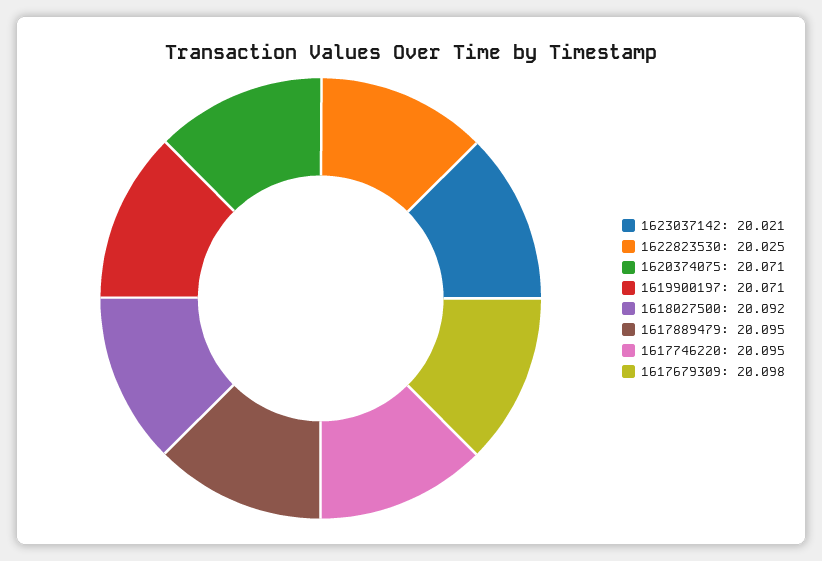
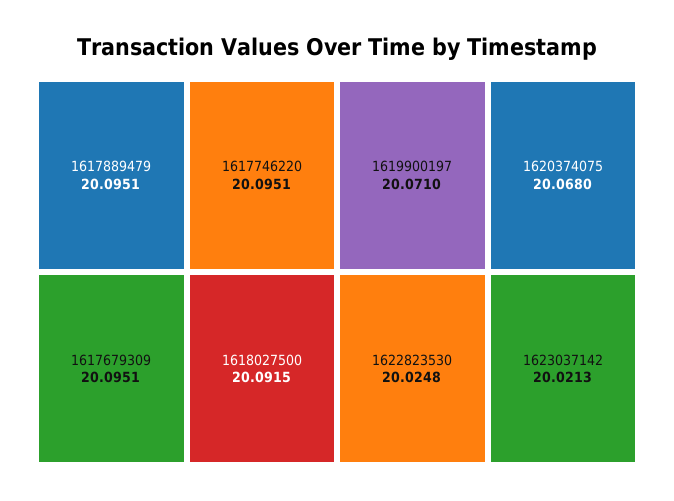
1620374075: 20.071 -> 20.068
1617679309: 20.098 -> 20.0951

